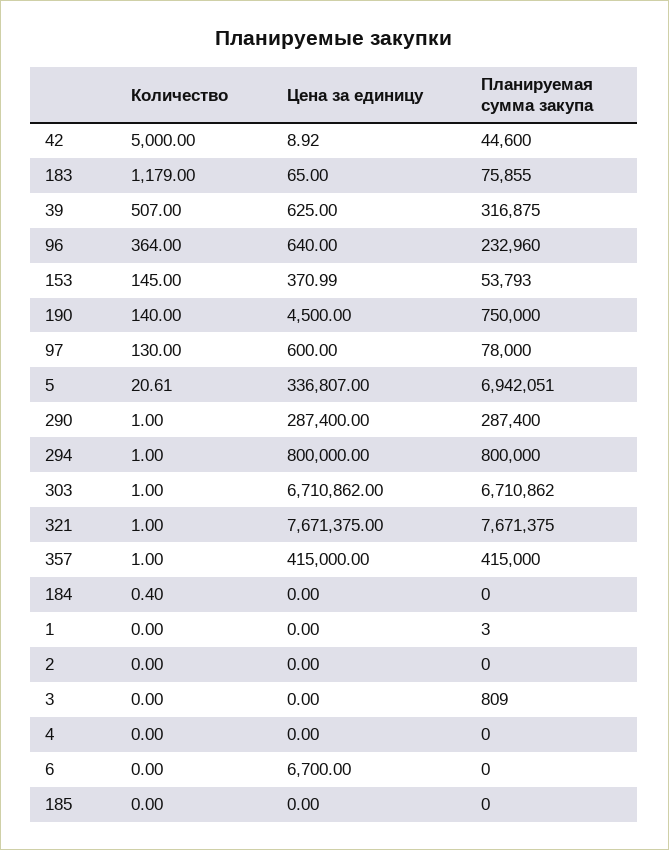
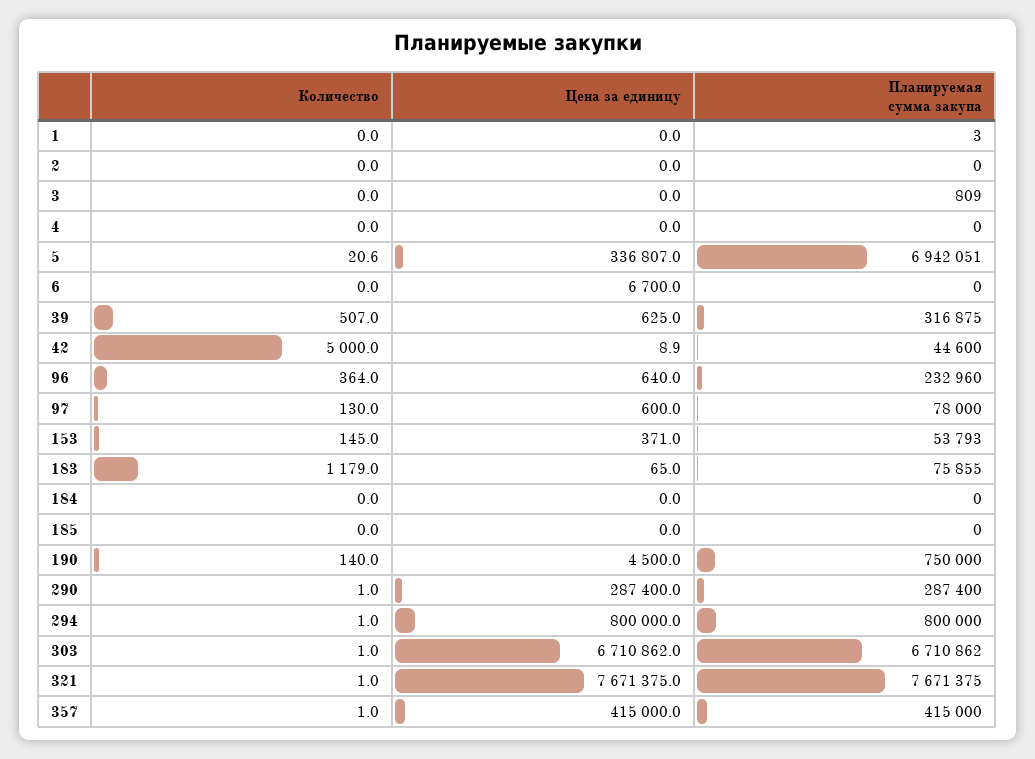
Количество, 184: 0.4 -> 0

